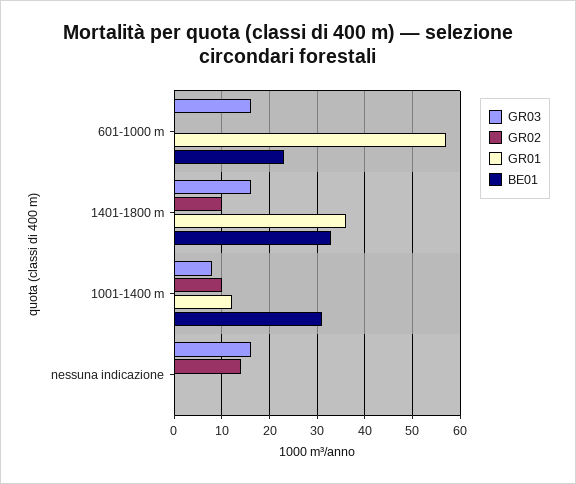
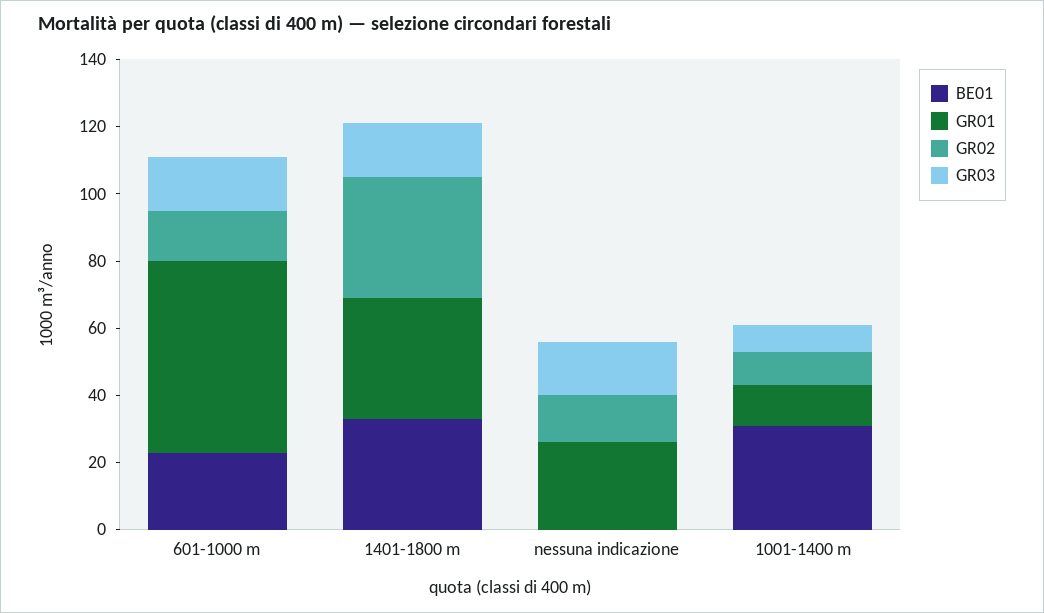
GR02, 601-1000 m: 0 -> 15
GR02, 1401-1800 m: 10 -> 35
GR01, nessuna indicazione: 0 -> 25

